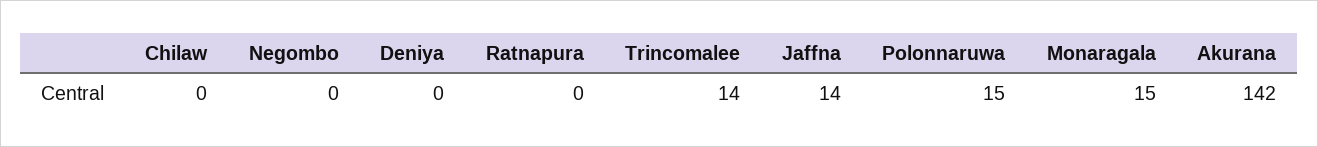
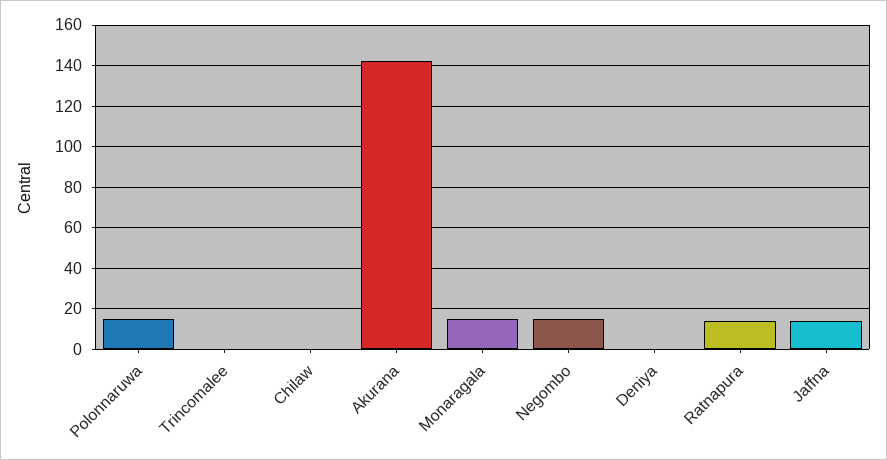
Negombo: 0 -> 15
Ratnapura: 0 -> 15
Trincomalee: 14 -> 0

